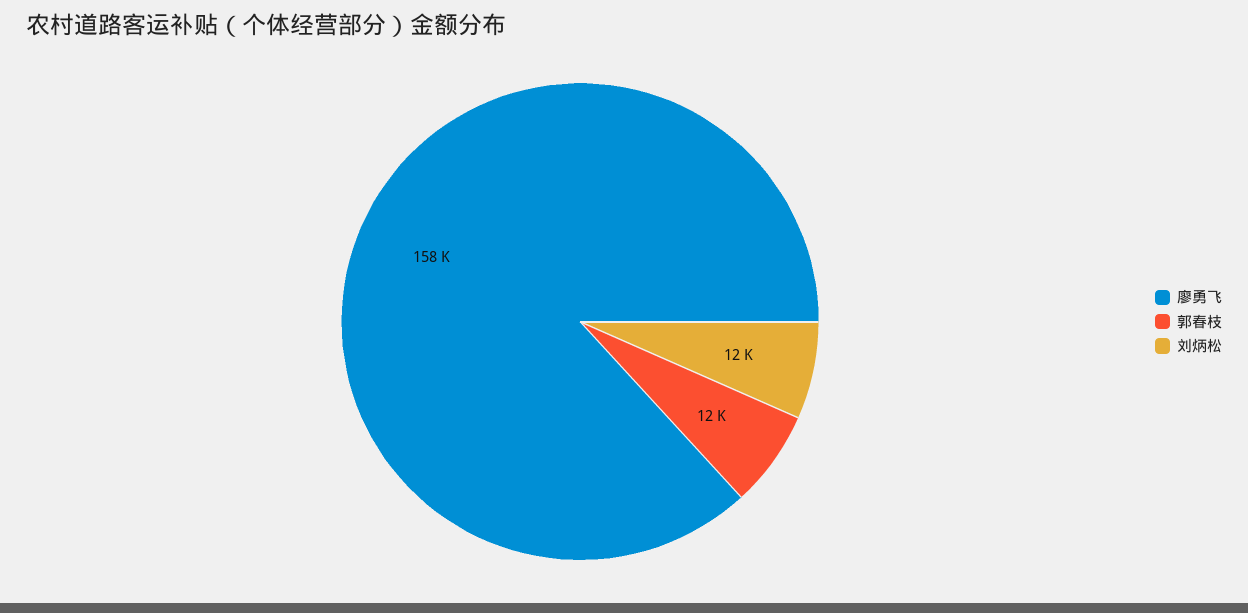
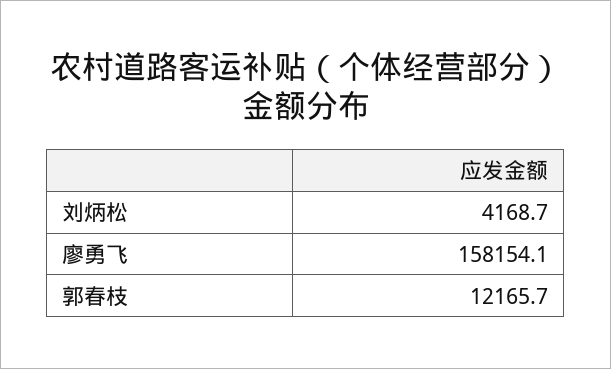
刘炳松: 12000 -> 4168.7

